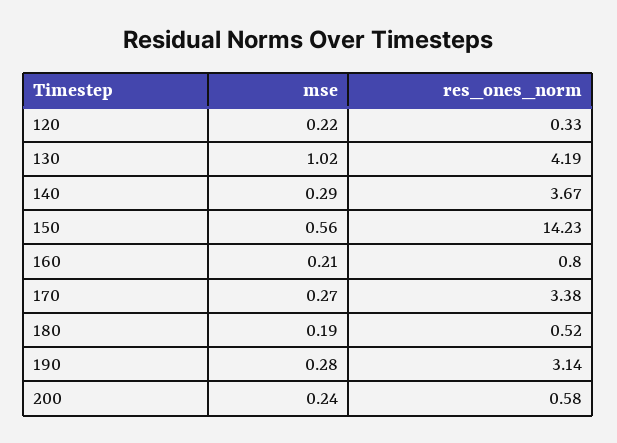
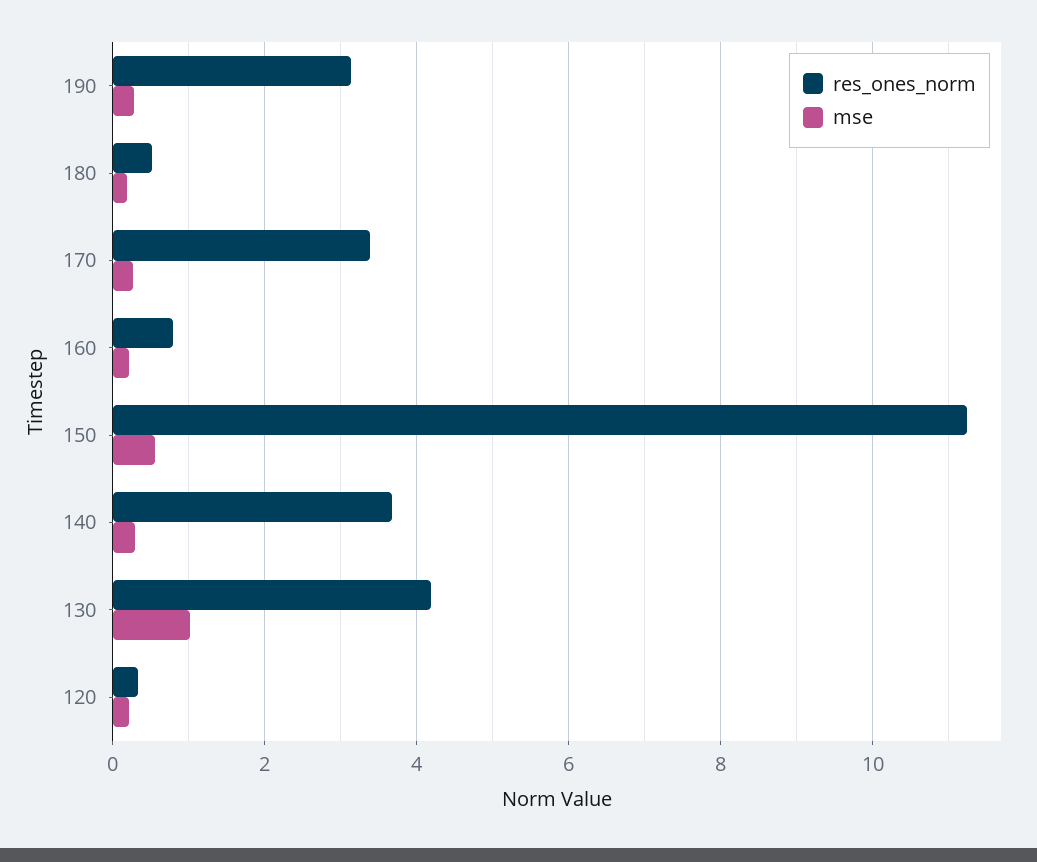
res_ones_norm, 150: 14.23 -> 11.2
mse, 200: 0.24 -> none
res_ones_norm, 200: 0.58 -> none

